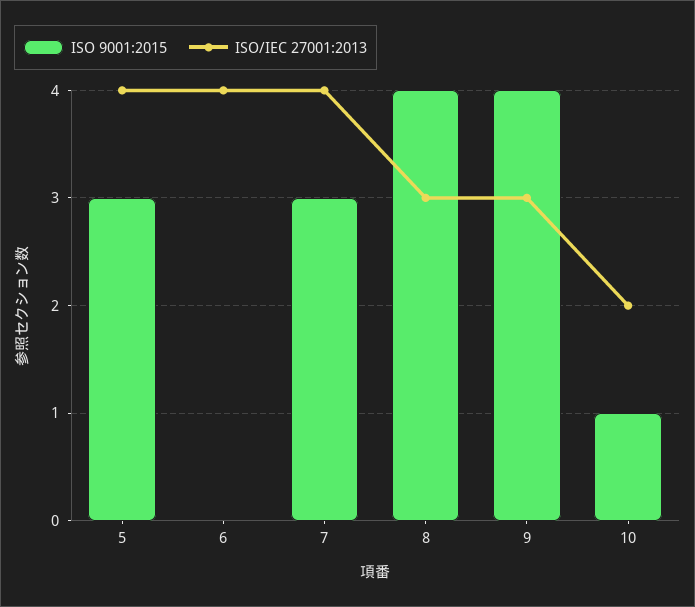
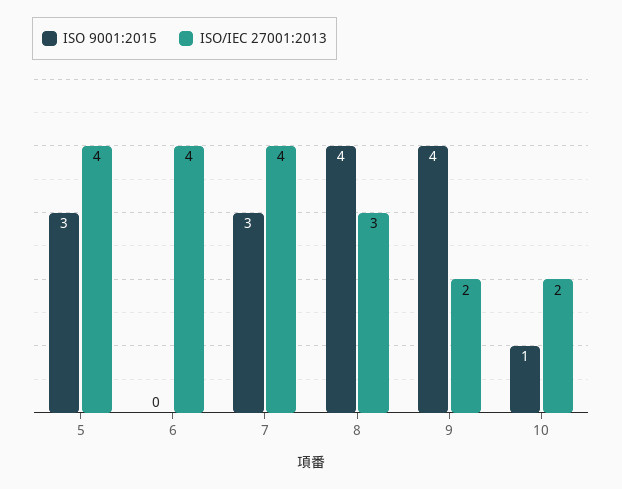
ISO/IEC 27001:2013, 9: 3 -> 2

